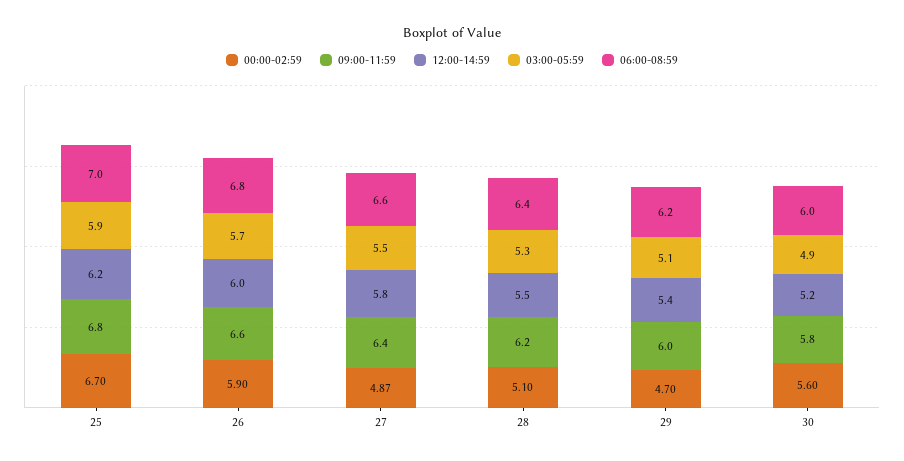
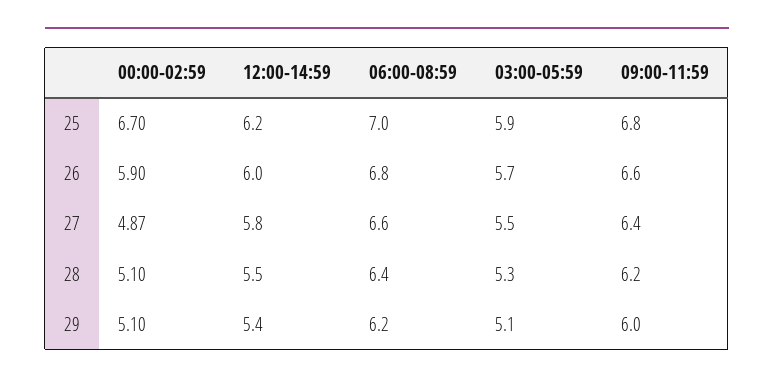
00:00-02:59, 29: 4.7 -> 5.1
00:00-02:59, 30: 5.6 -> none
09:00-11:59, 30: 5.8 -> none
12:00-14:59, 30: 5.2 -> none
03:00-05:59, 30: 4.9 -> none
06:00-08:59, 30: 6 -> none

